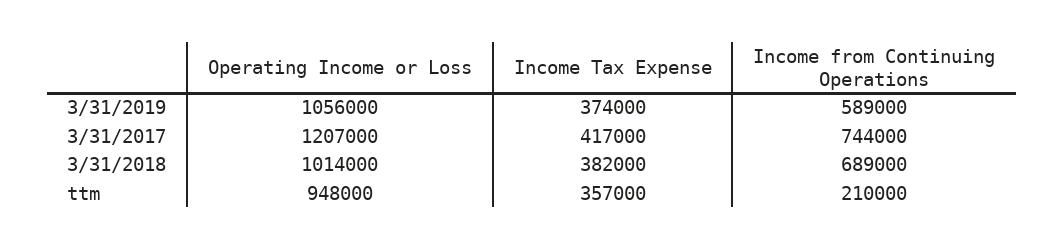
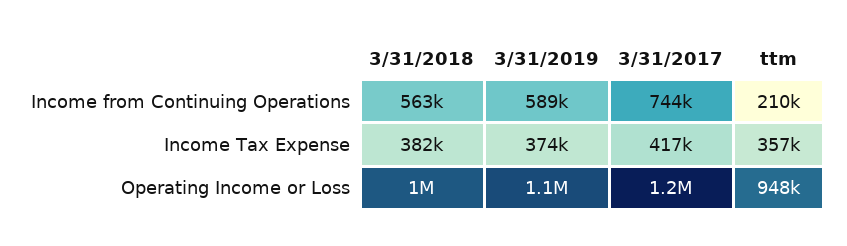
Income from Continuing Operations, 3/31/2018: 689000 -> 563000

